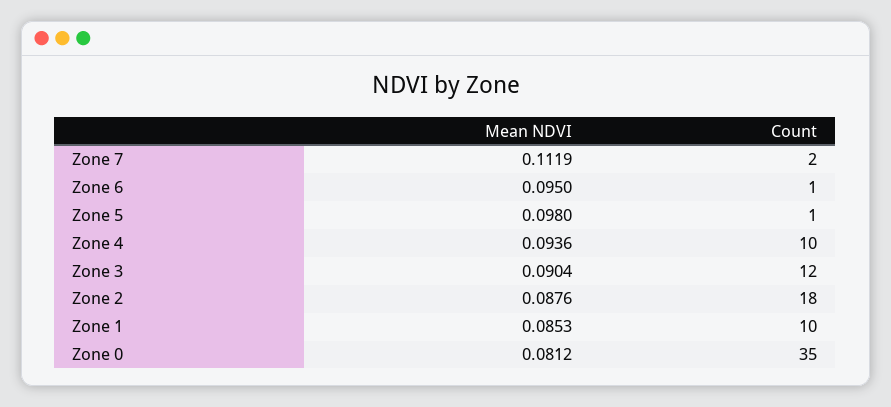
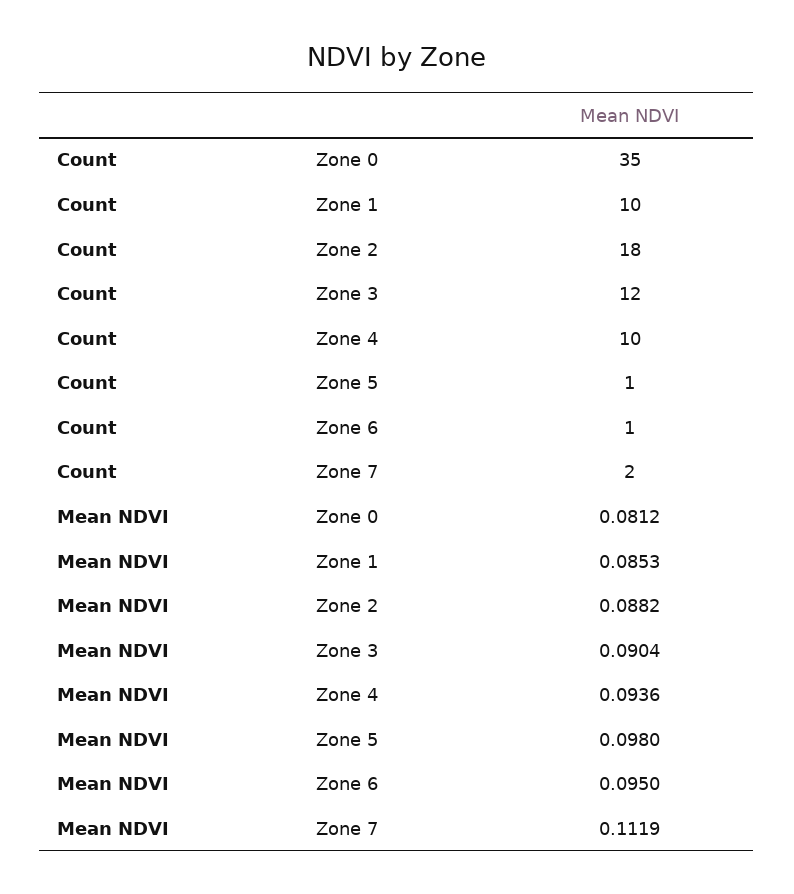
Mean NDVI, Zone 2: 0.0876 -> 0.0882

